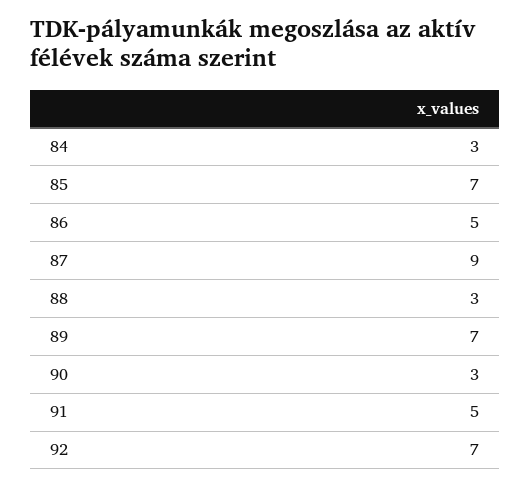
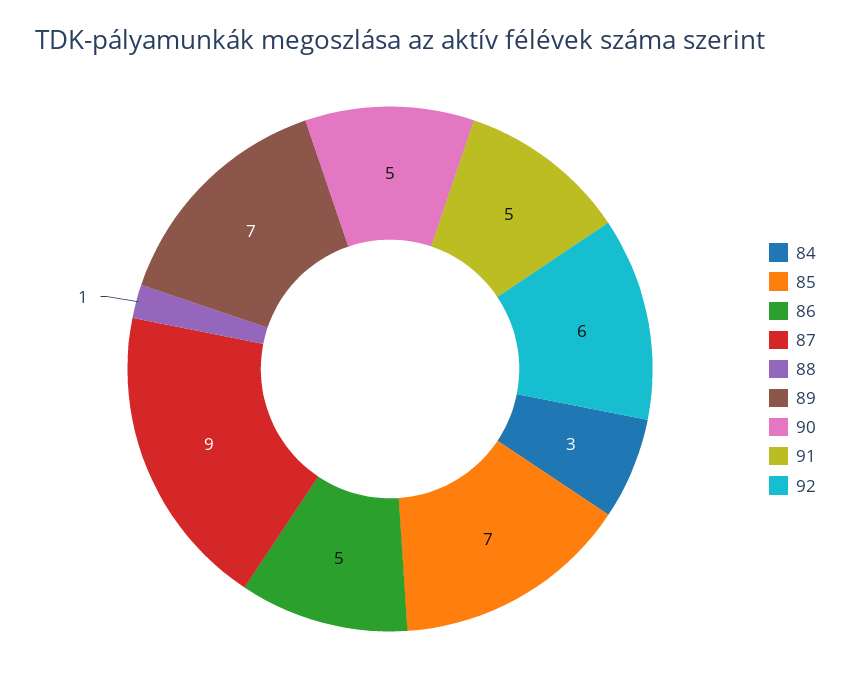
88: 3 -> 1
90: 3 -> 5
92: 7 -> 6

